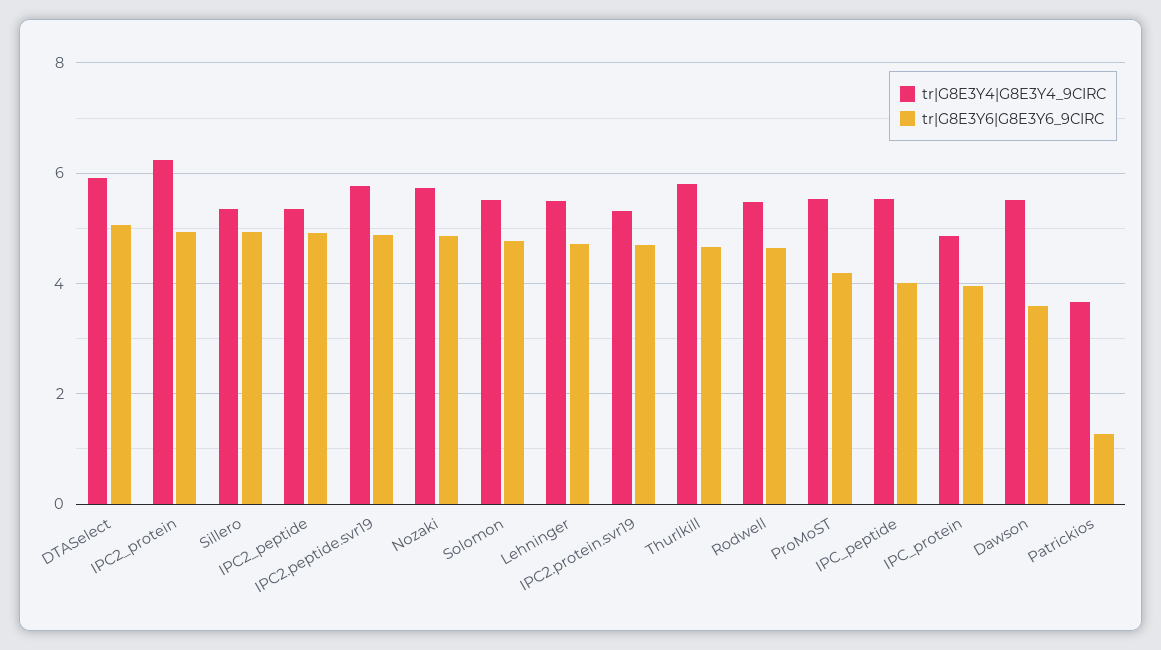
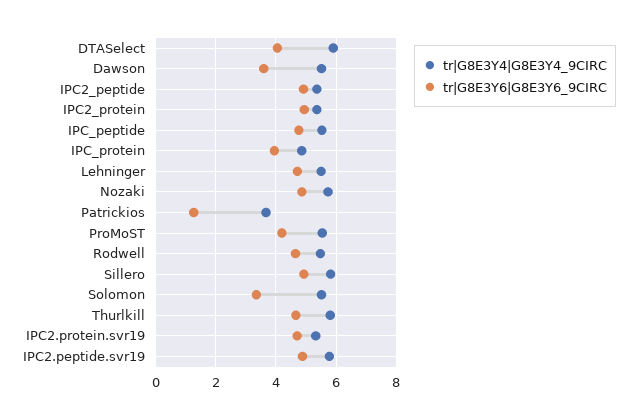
tr|G8E3Y6|G8E3Y6_9CIRC, DTASelect: 5 -> 4
tr|G8E3Y4|G8E3Y4_9CIRC, IPC2_protein: 6.2 -> 5.4
tr|G8E3Y4|G8E3Y4_9CIRC, Sillero: 5.4 -> 5.8
tr|G8E3Y6|G8E3Y6_9CIRC, Solomon: 4.8 -> 3.4
tr|G8E3Y6|G8E3Y6_9CIRC, IPC_peptide: 4 -> 4.8

